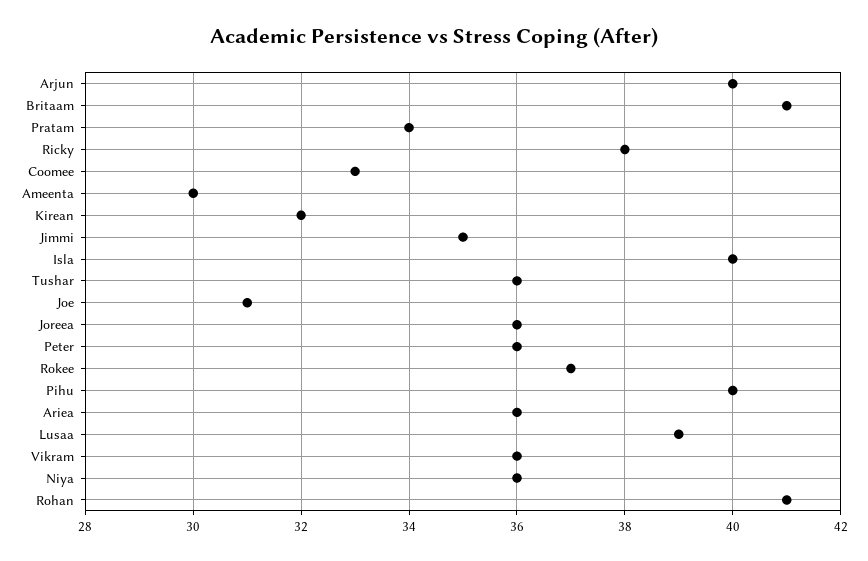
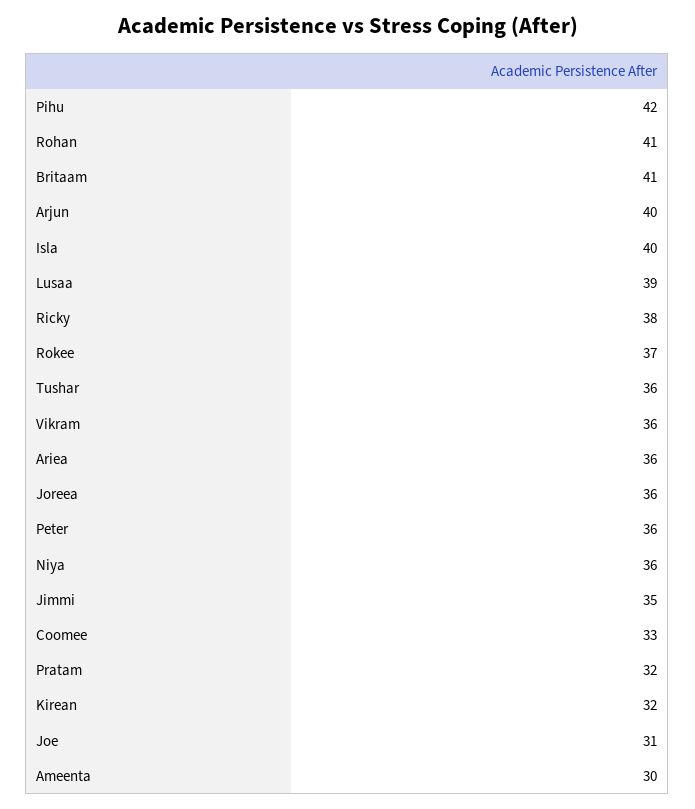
Pratam: 34 -> 32
Pihu: 40 -> 42

